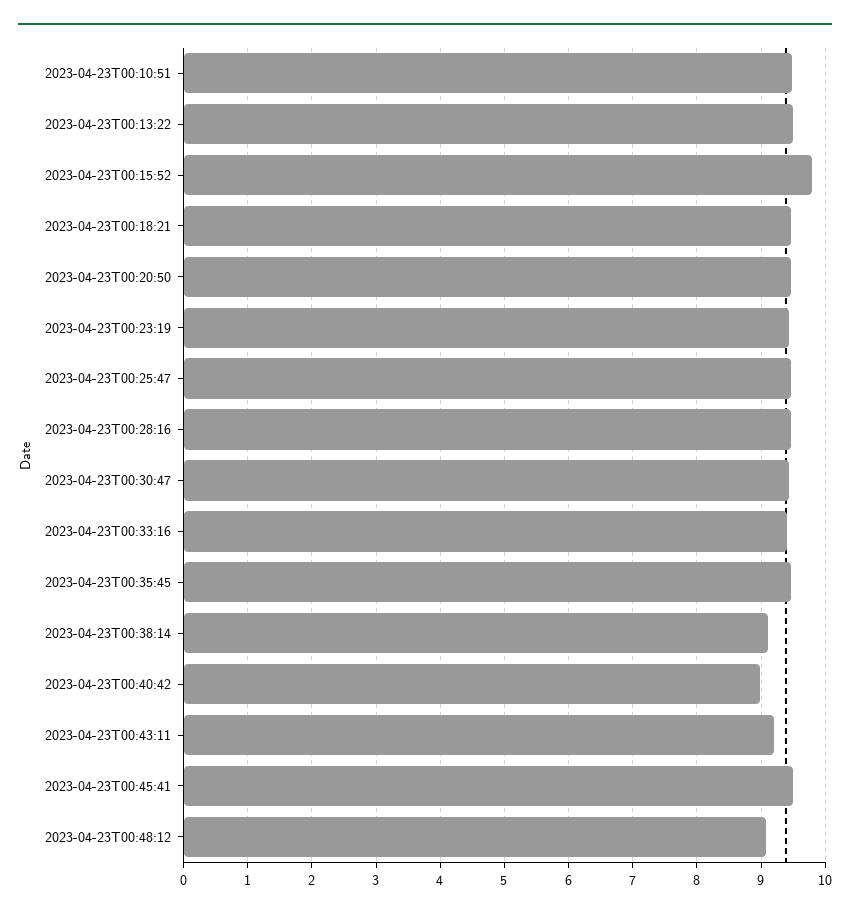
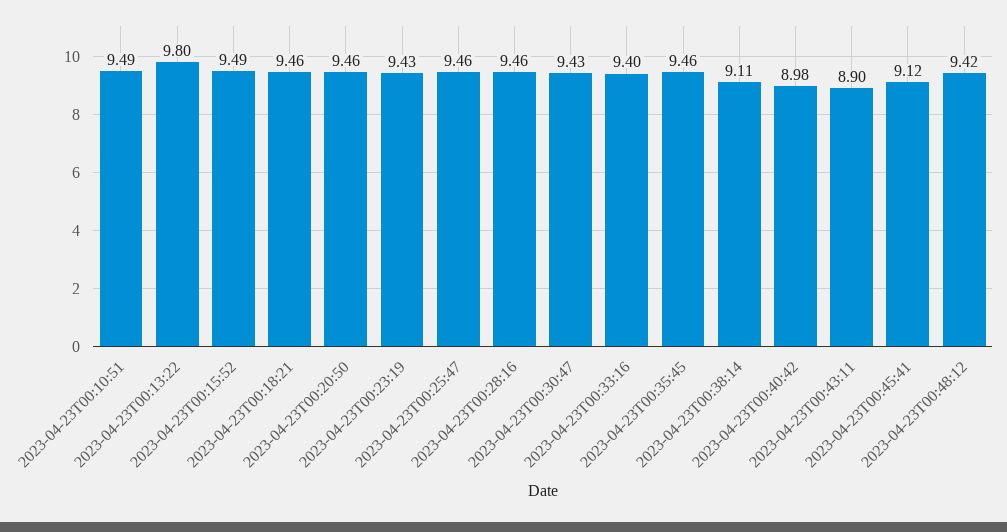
2023-04-23T00:13:22: 9.5 -> 9.8
2023-04-23T00:15:52: 9.8 -> 9.49
2023-04-23T00:43:11: 9.2 -> 8.9
2023-04-23T00:45:41: 9.5 -> 9.12
2023-04-23T00:48:12: 9.1 -> 9.42

